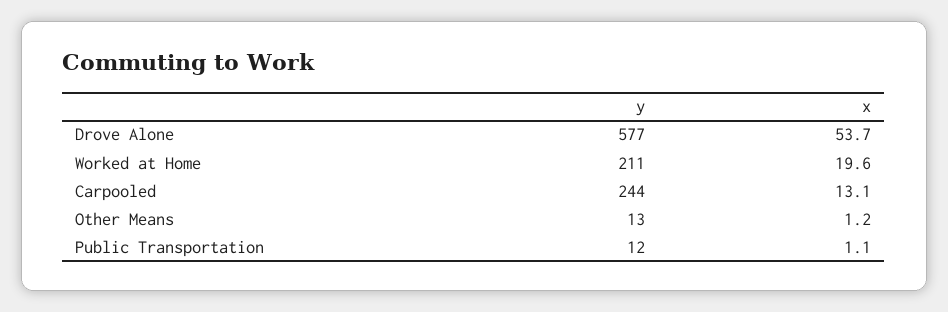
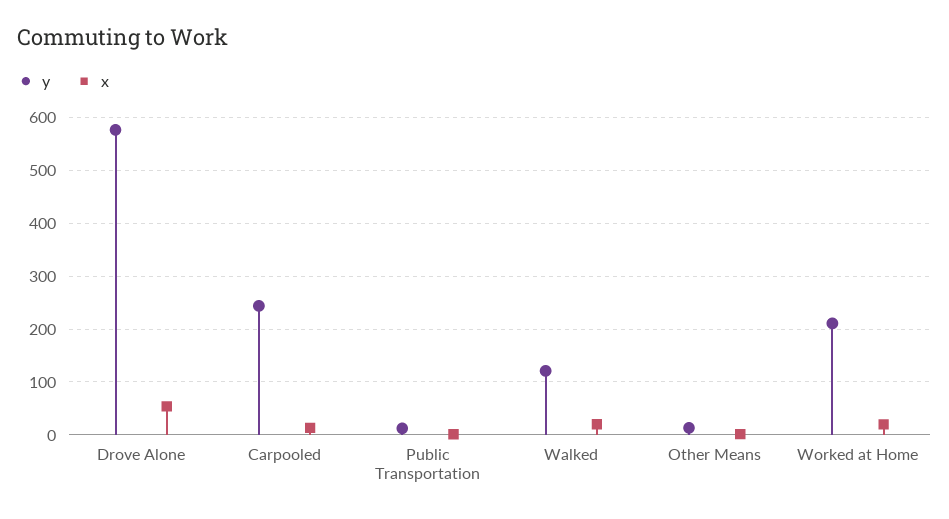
y, Walked: none -> 120
x, Walked: none -> 20

